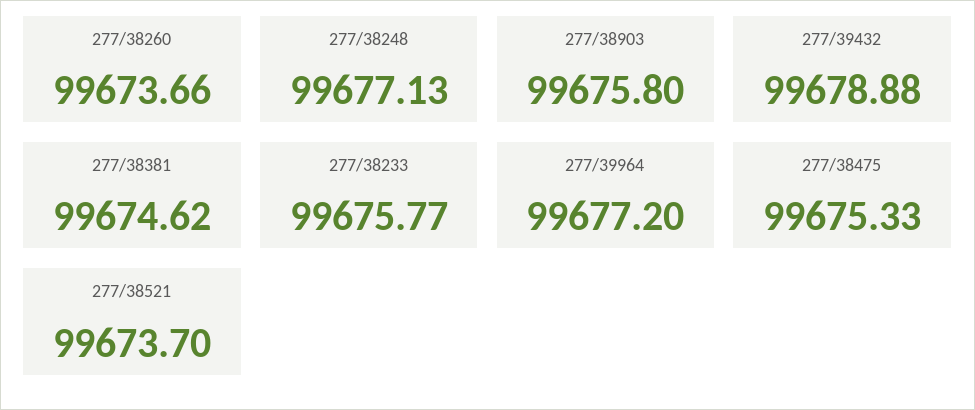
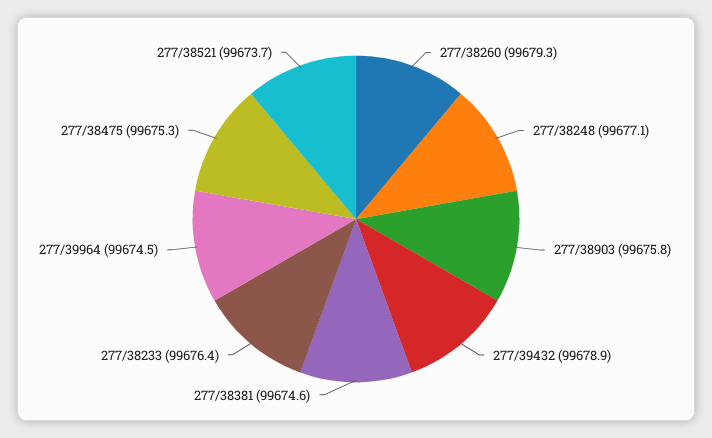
277/38260: 99673.66 -> 99679.3
277/38233: 99675.77 -> 99676.4
277/39964: 99677.2 -> 99674.5

